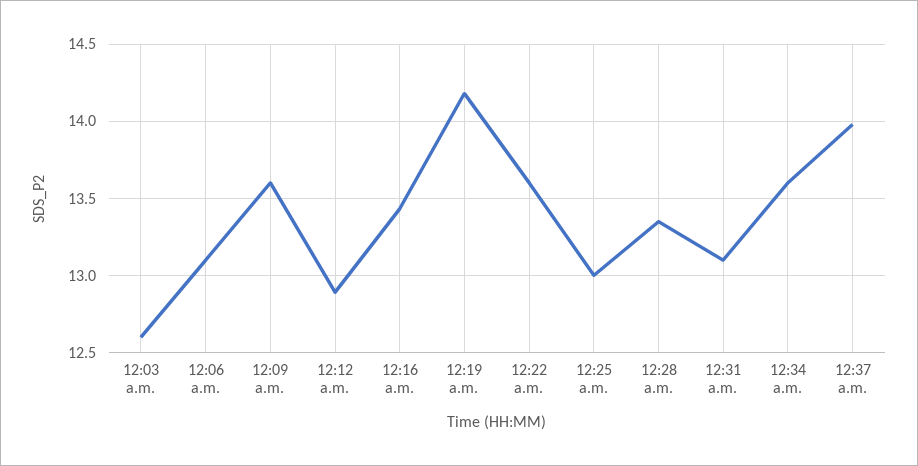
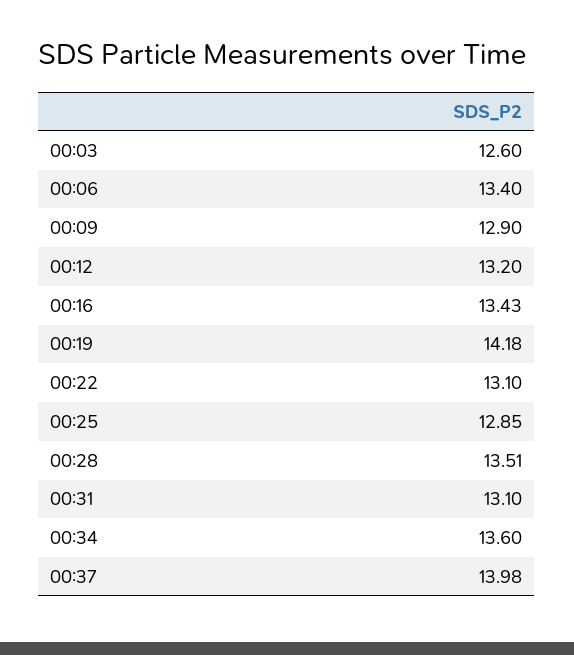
12:06 a.m.: 13.1 -> 13.4
12:09 a.m.: 13.6 -> 12.9
12:12 a.m.: 12.9 -> 13.2
12:22 a.m.: 13.6 -> 13.1
12:25 a.m.: 13 -> 12.85
12:28 a.m.: 13.35 -> 13.51

